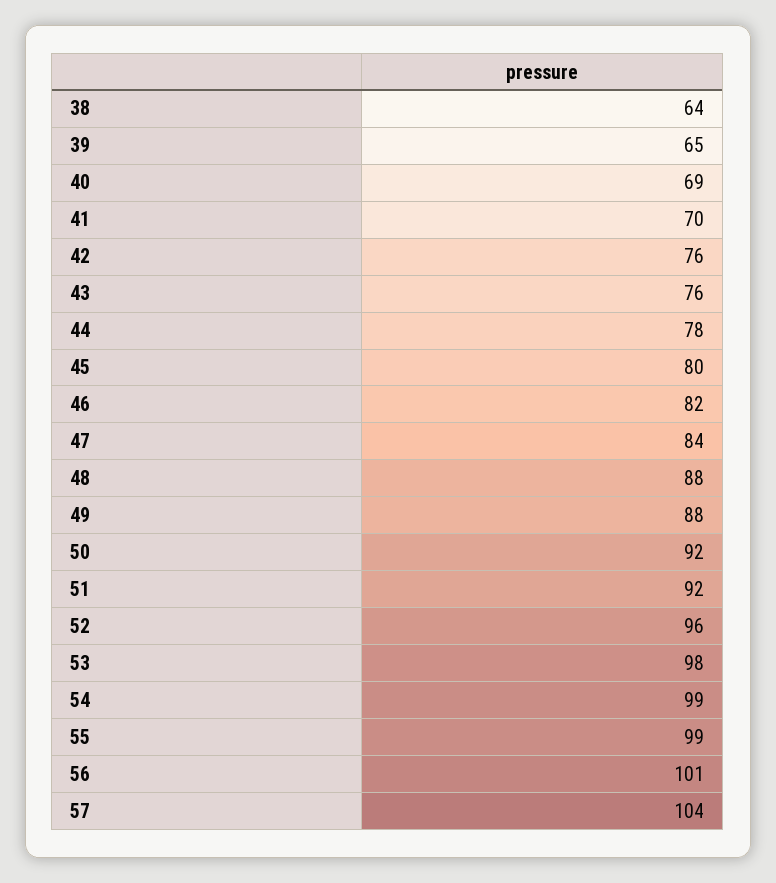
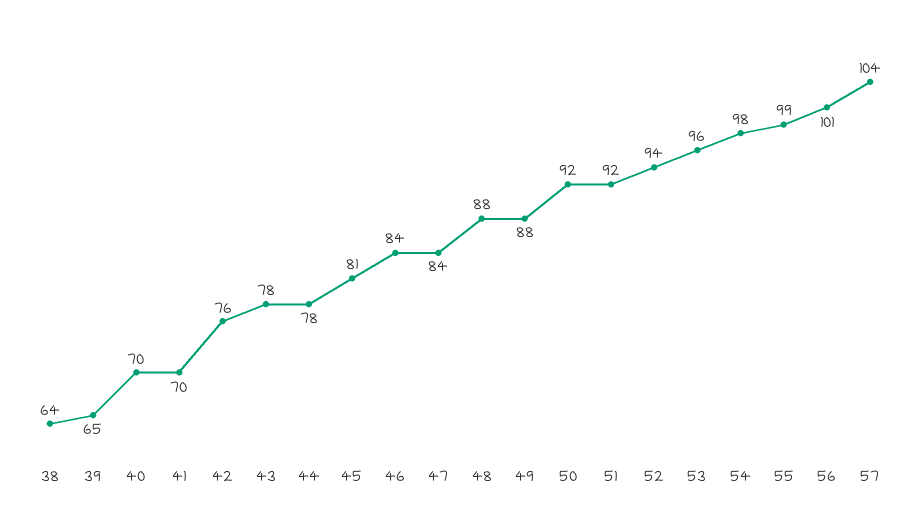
40: 69 -> 70
43: 76 -> 78
45: 80 -> 81
46: 82 -> 84
52: 96 -> 94
53: 98 -> 96
54: 99 -> 98

